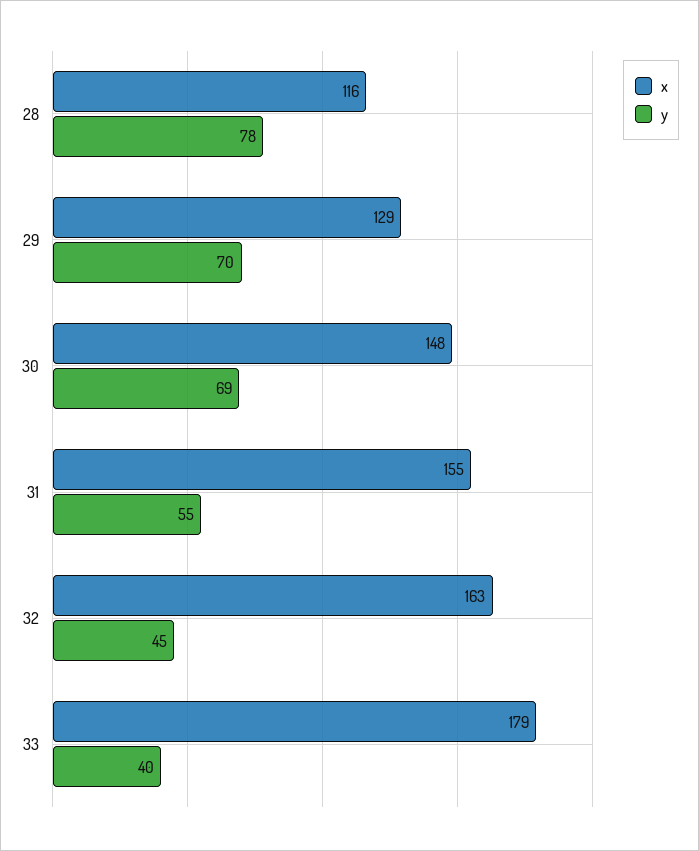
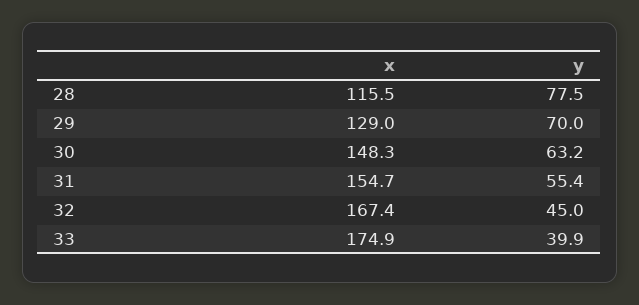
y, 30: 69 -> 63.2
x, 32: 163 -> 167.4
x, 33: 179 -> 174.9

